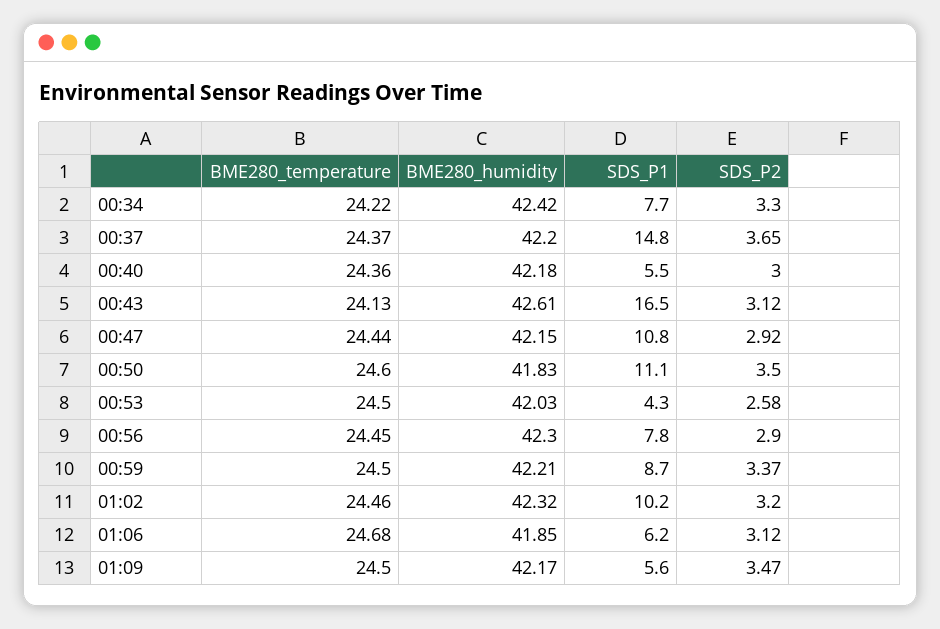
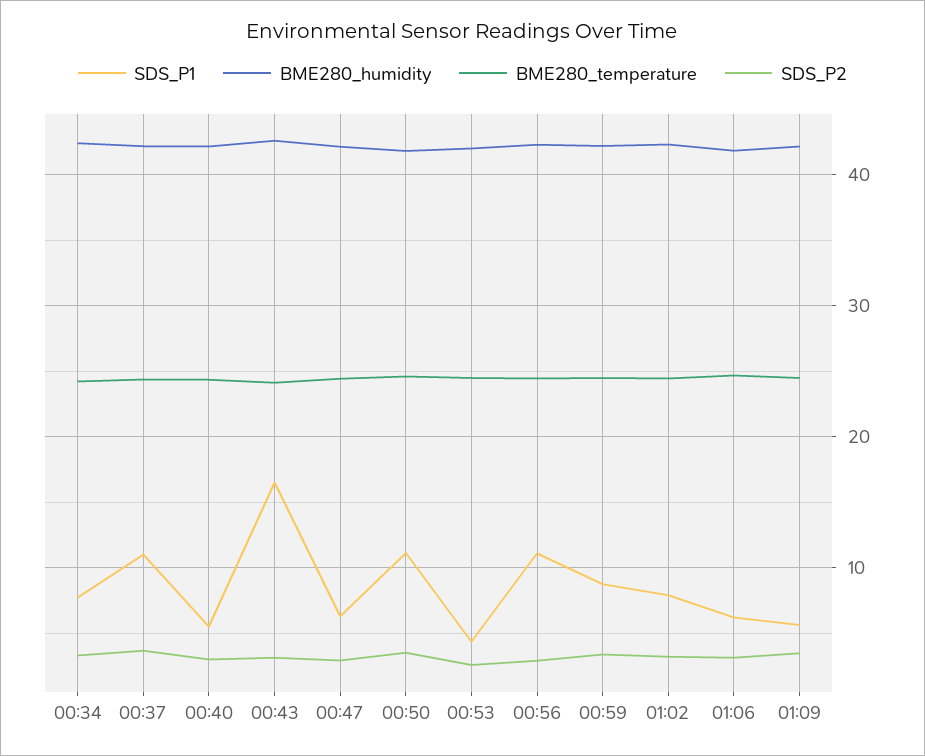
SDS_P1, 00:37: 14.8 -> 11
SDS_P1, 00:47: 10.8 -> 6
SDS_P1, 00:56: 7.8 -> 11
SDS_P1, 01:02: 10.2 -> 8

